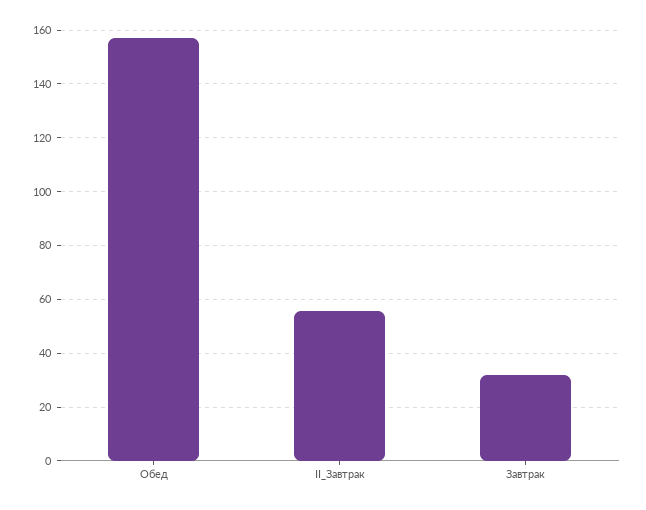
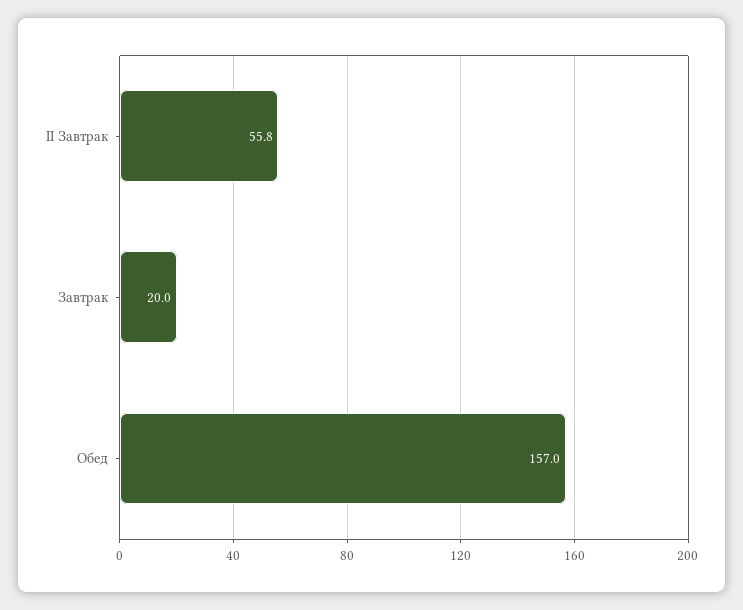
Завтрак: 32.5 -> 20

